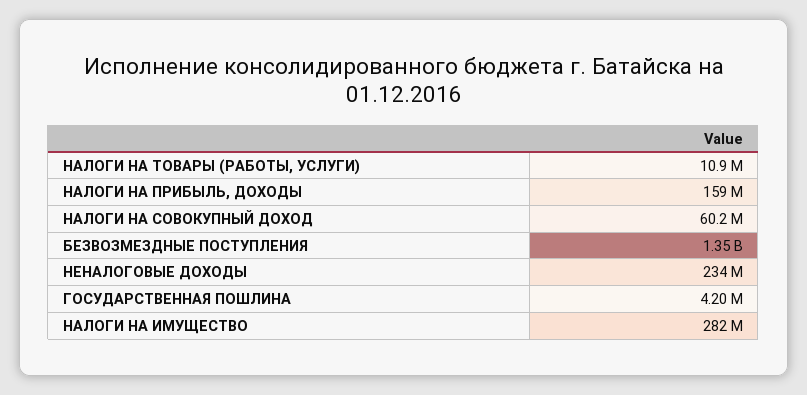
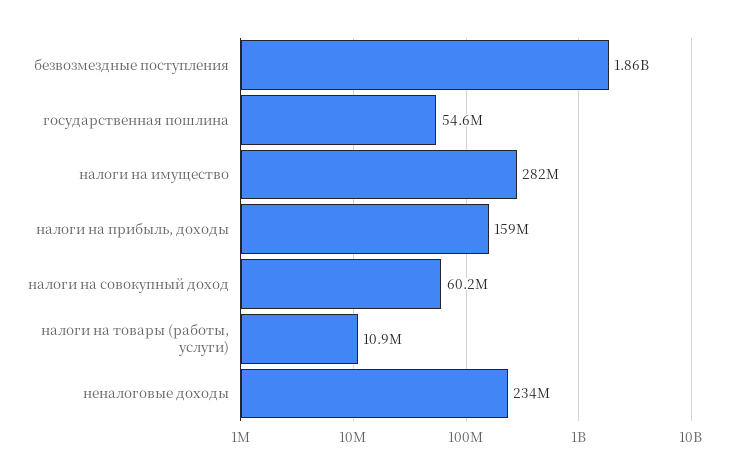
БЕЗВОЗМЕЗДНЫЕ ПОСТУПЛЕНИЯ: 1350000000 -> 1860000000
ГОСУДАРСТВЕННАЯ ПОШЛИНА: 4200000 -> 54600000

